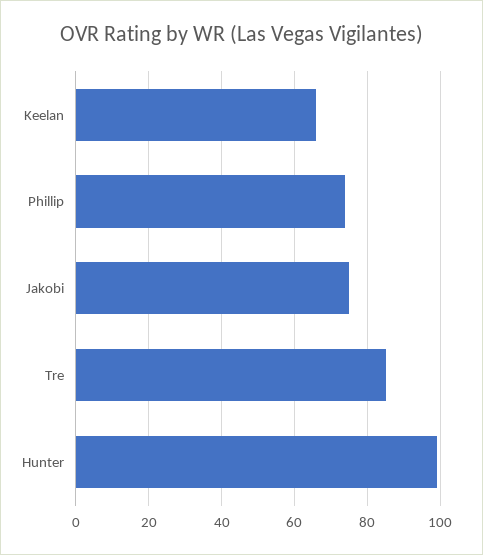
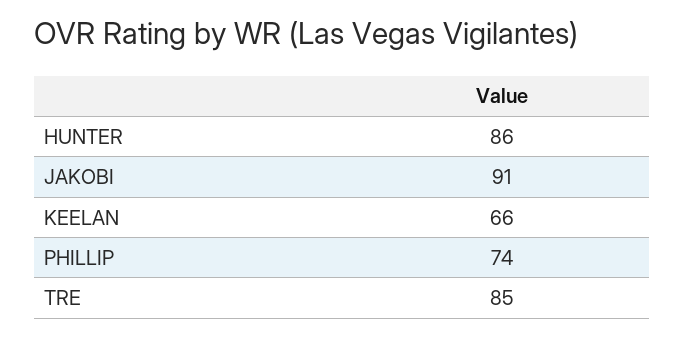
Jakobi: 75 -> 91
Hunter: 100 -> 86

